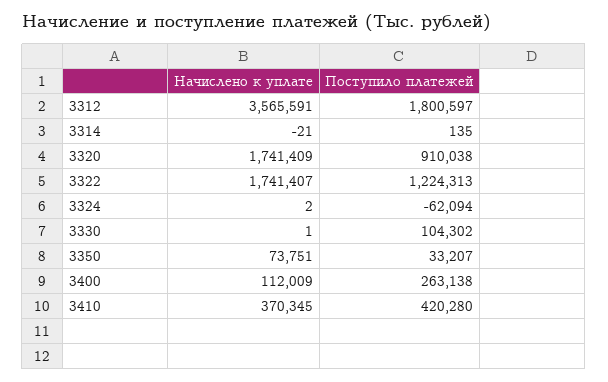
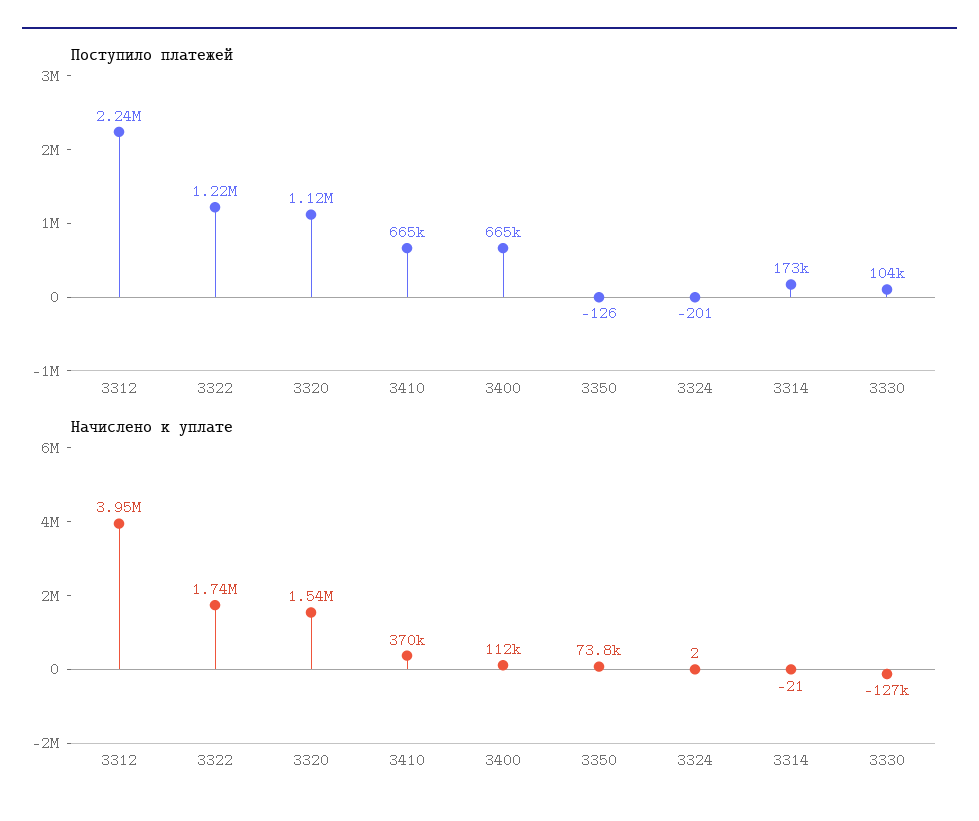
Начислено к уплате, 3312: 3565591 -> 3950000
Поступило платежей, 3312: 1800597 -> 2240000
Поступило платежей, 3314: 135 -> 173000
Начислено к уплате, 3320: 1741409 -> 1540000
Поступило платежей, 3320: 910038 -> 1120000
Поступило платежей, 3324: -62094 -> -201
Начислено к уплате, 3330: 1 -> -127000
Поступило платежей, 3350: 33207 -> -126
Поступило платежей, 3400: 263138 -> 665000
Поступило платежей, 3410: 420280 -> 665000

